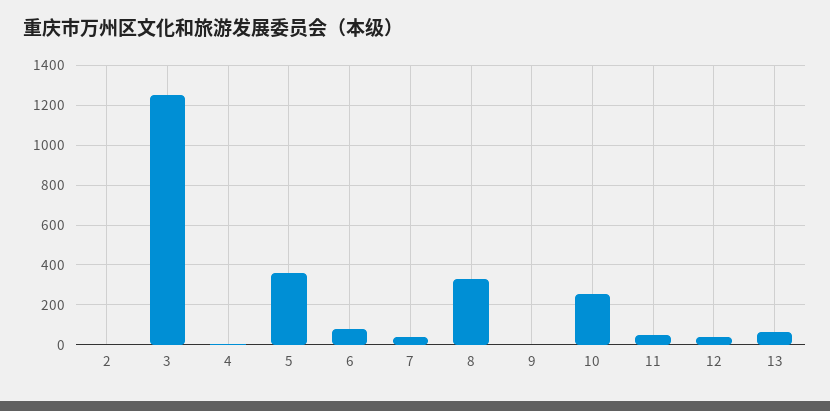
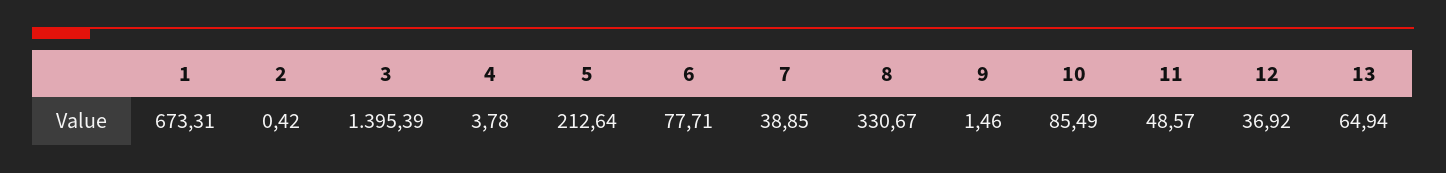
3: 1250 -> 1395.39
5: 350 -> 212.64
10: 250 -> 85.49
1: none -> 673.31

